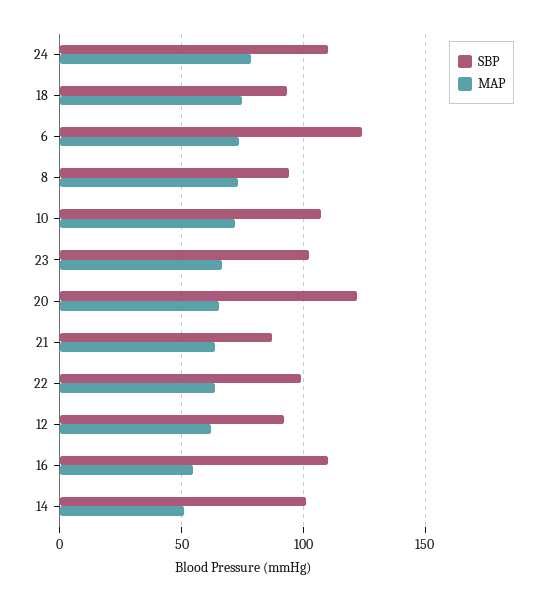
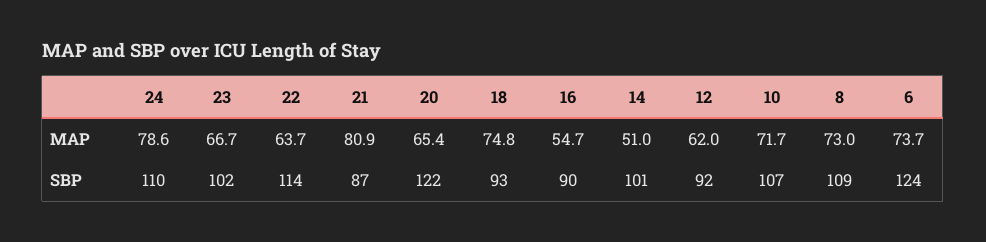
SBP, 8: 95 -> 109
MAP, 21: 65 -> 80.9
SBP, 22: 100 -> 114
SBP, 16: 110 -> 90

